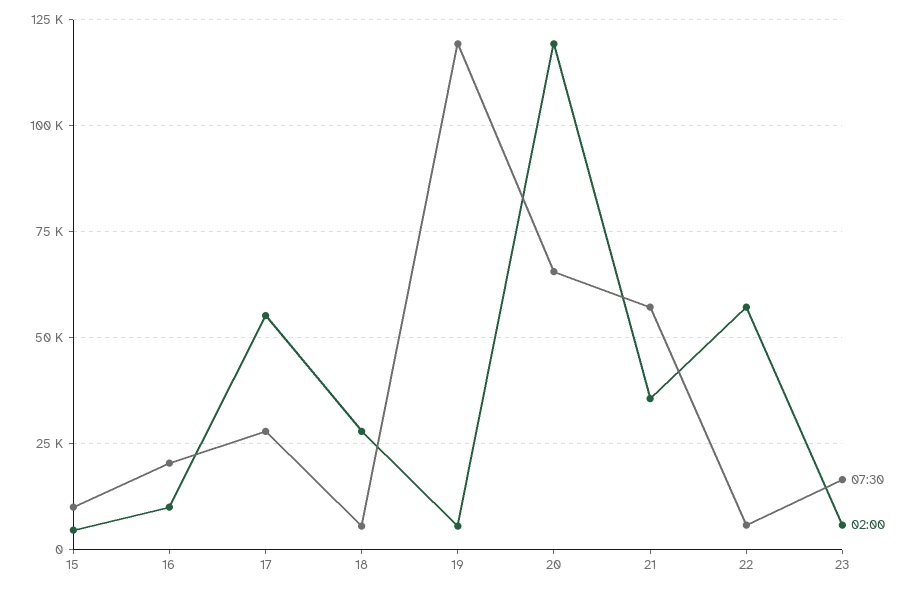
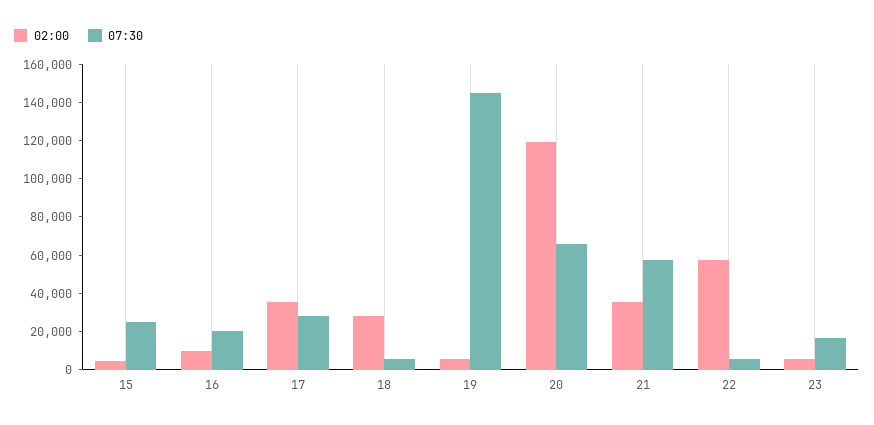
07:30, 15: 10000 -> 25000
02:00, 17: 55000 -> 35000
07:30, 19: 120000 -> 145000

